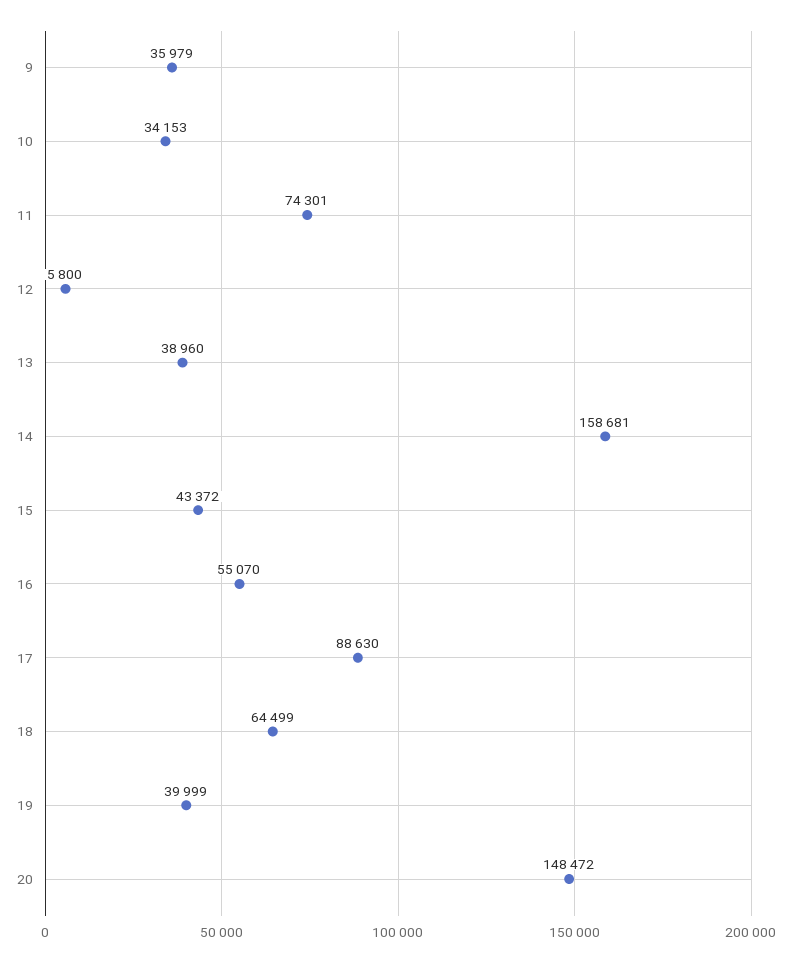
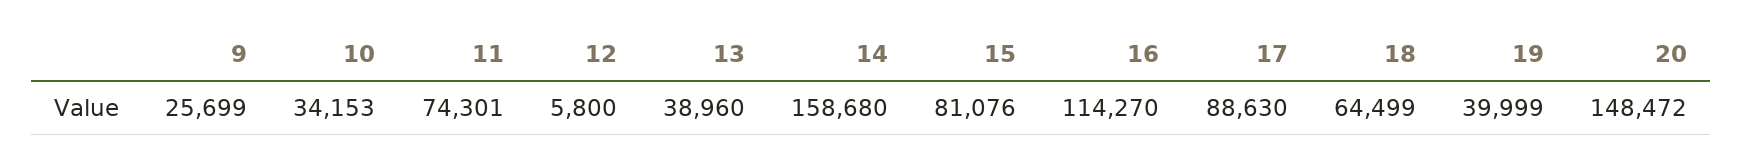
9: 35979 -> 25699
14: 158681 -> 158680
15: 43372 -> 81076
16: 55070 -> 114270

